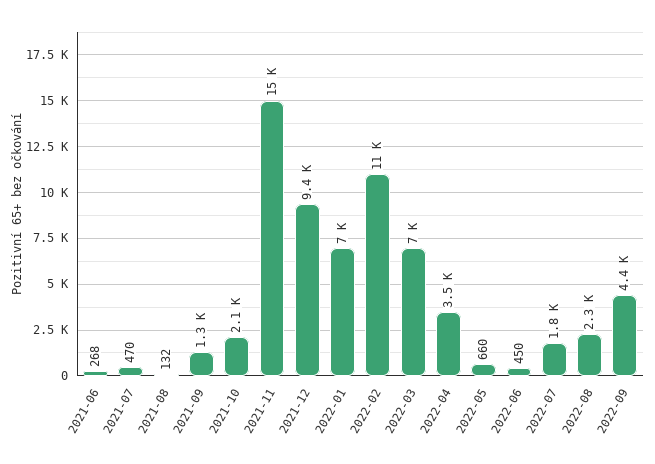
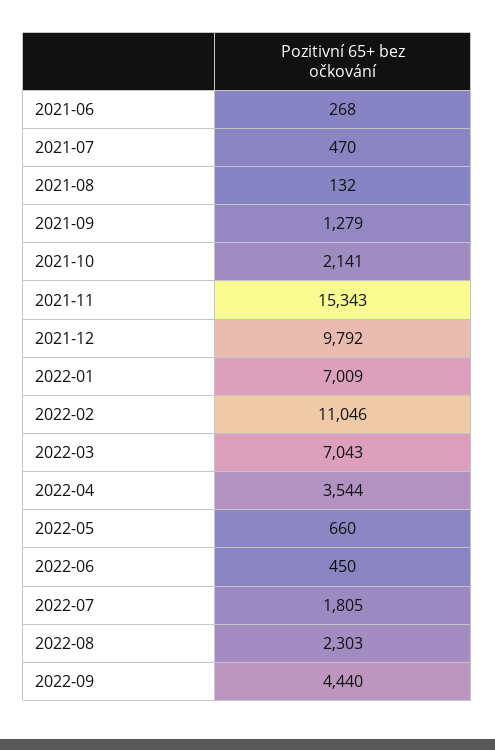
2021-12: 9400 -> 9792

